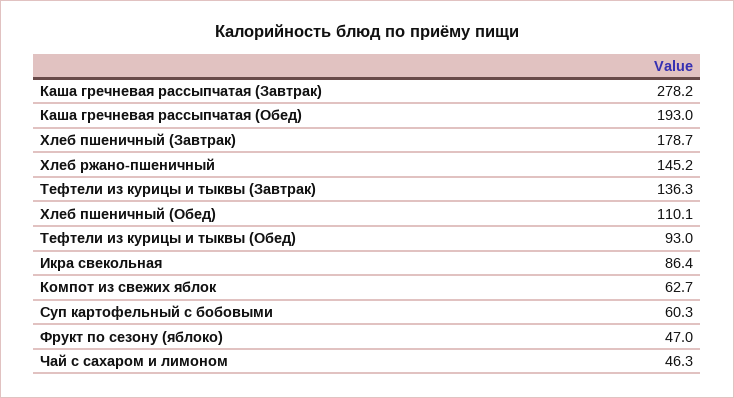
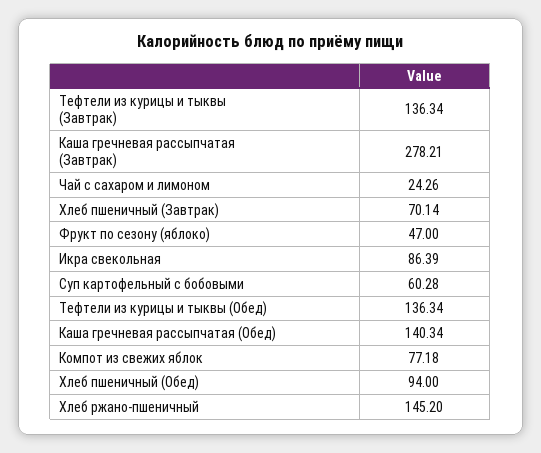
Каша гречневая рассыпчатая (Обед): 193 -> 140.34
Хлеб пшеничный (Завтрак): 178.7 -> 70.14
Хлеб пшеничный (Обед): 110.1 -> 94
Тефтели из курицы и тыквы (Обед): 93 -> 136.34
Компот из свежих яблок: 62.7 -> 77.18
Чай с сахаром и лимоном: 46.3 -> 24.26

